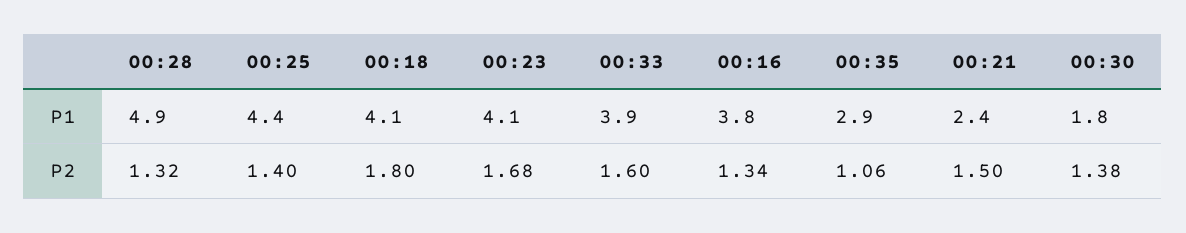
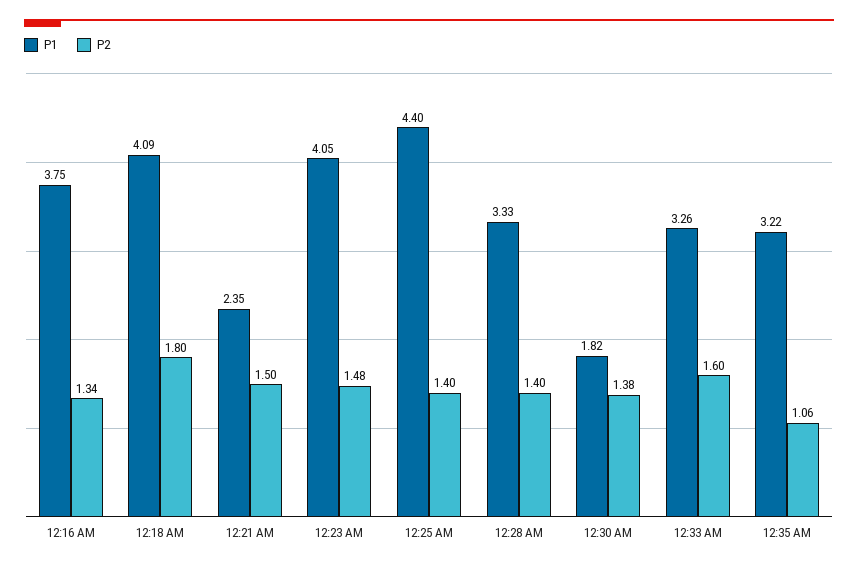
P1, 00:28: 4.9 -> 3.33
P1, 00:33: 3.9 -> 3.26
P1, 00:35: 2.9 -> 3.22
P2, 00:28: 1.32 -> 1.4
P2, 00:23: 1.68 -> 1.48

